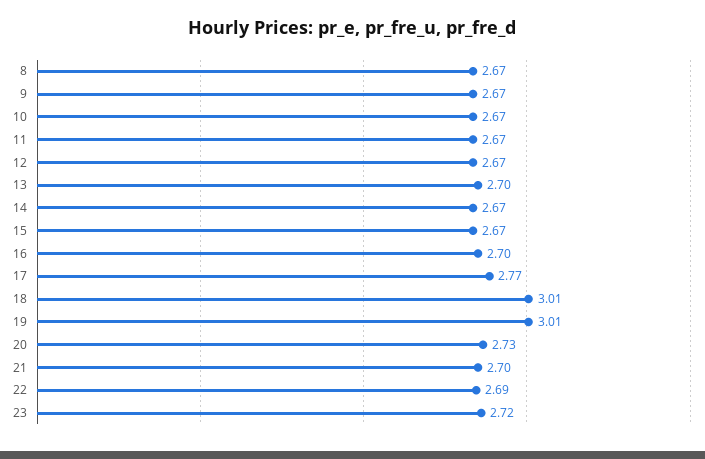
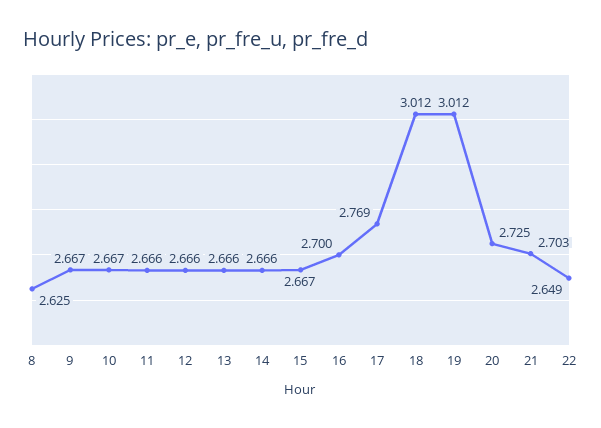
8: 2.67 -> 2.625
13: 2.7 -> 2.666
22: 2.69 -> 2.649
23: 2.72 -> none

